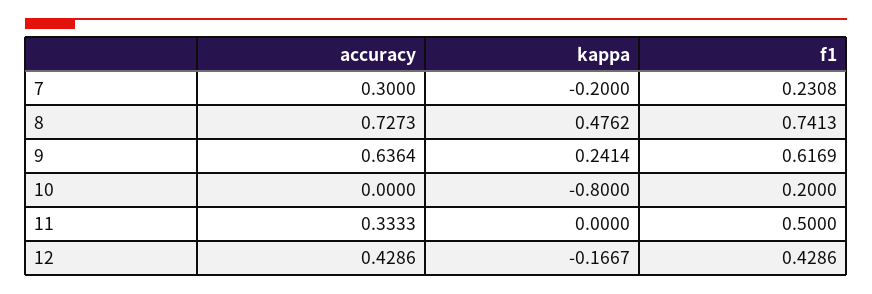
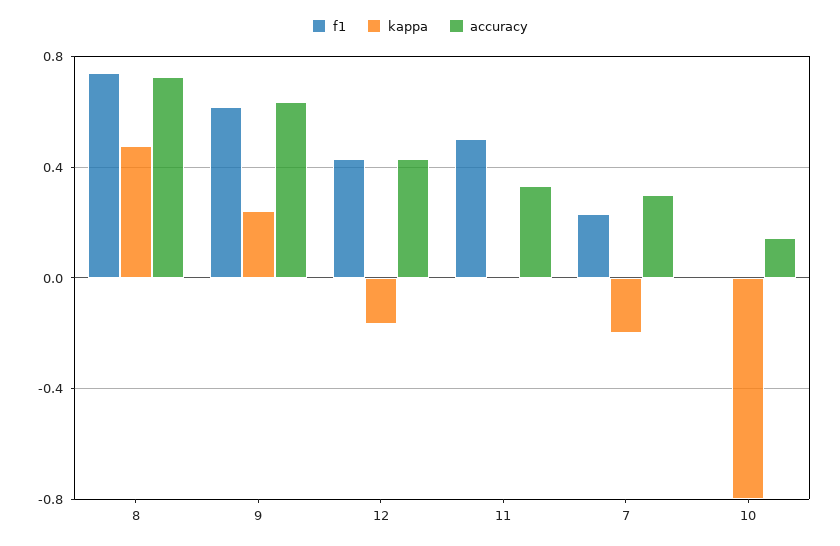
accuracy, 10: 0 -> 0.15
f1, 10: 0.2 -> 0

